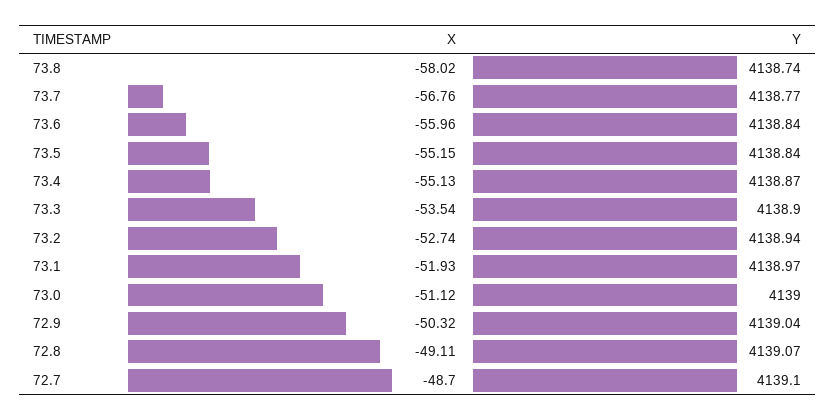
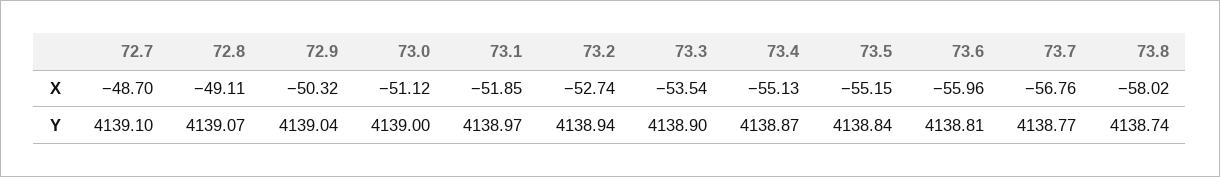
Y, 73.6: 4138.84 -> 4138.81
X, 73.1: -51.93 -> -51.85

